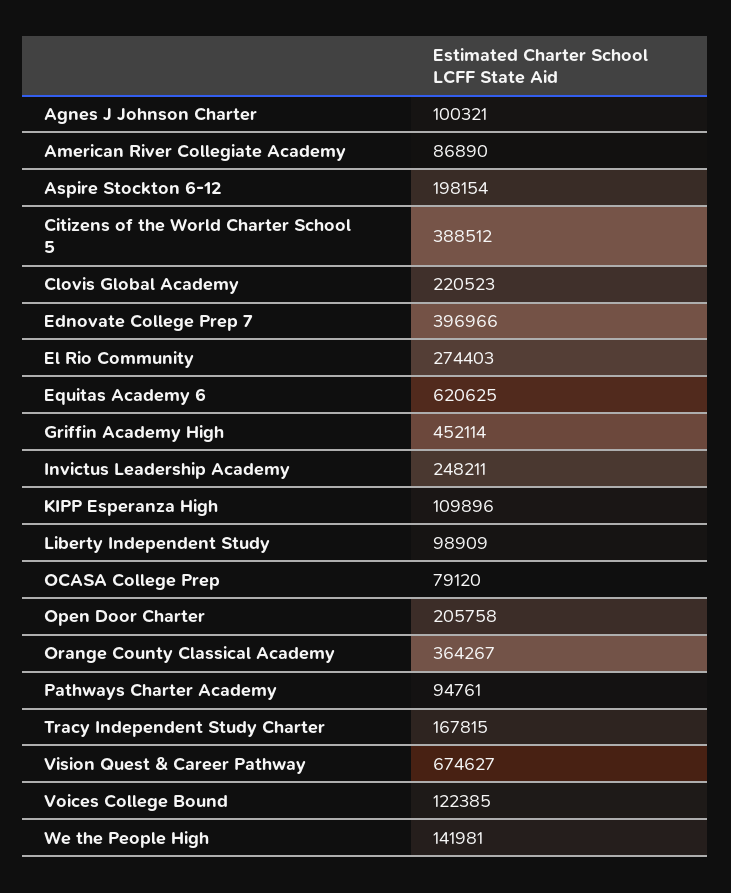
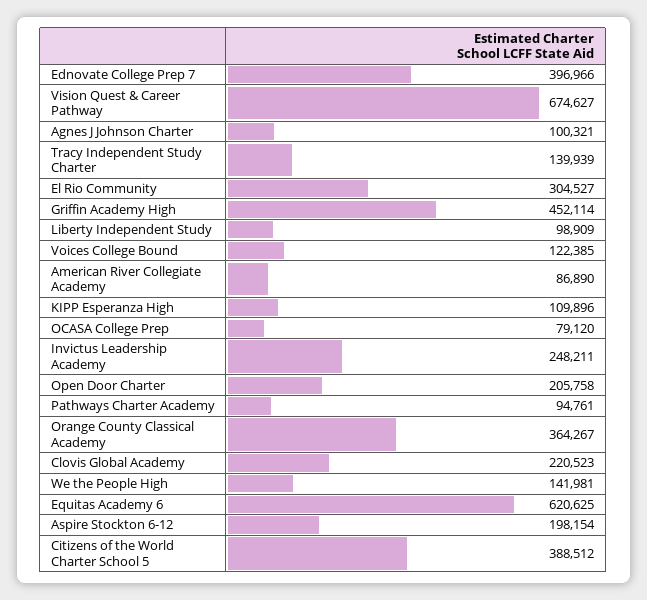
El Rio Community: 274403 -> 304527
Tracy Independent Study Charter: 167815 -> 139939

